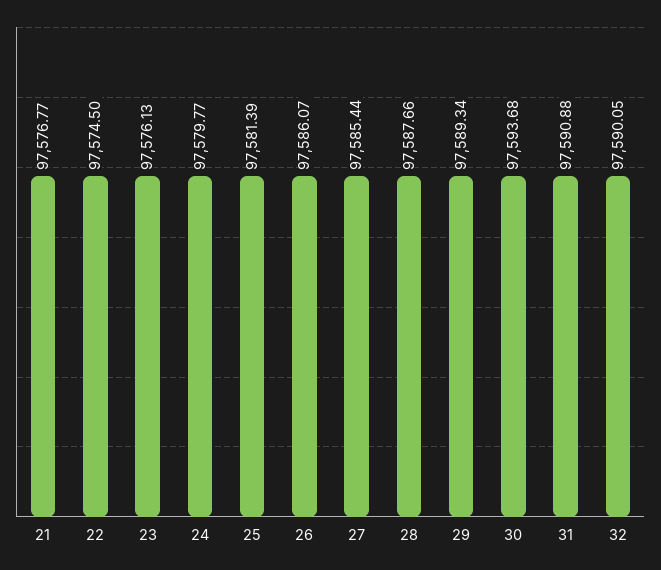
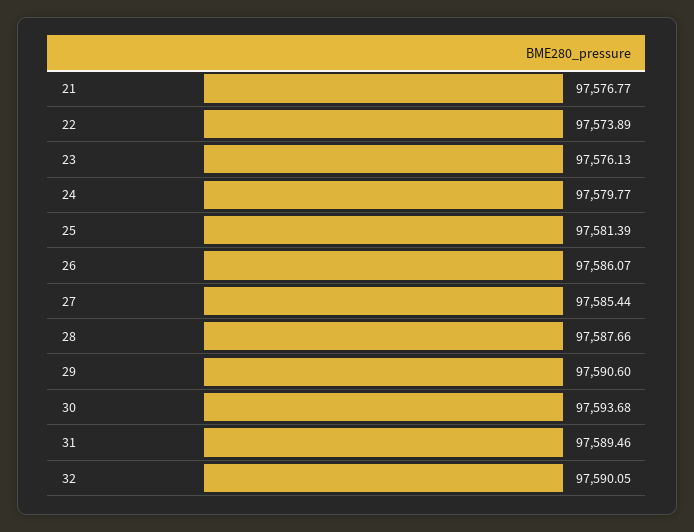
22: 97574.5 -> 97573.89
29: 97589.34 -> 97590.6
31: 97590.88 -> 97589.46

